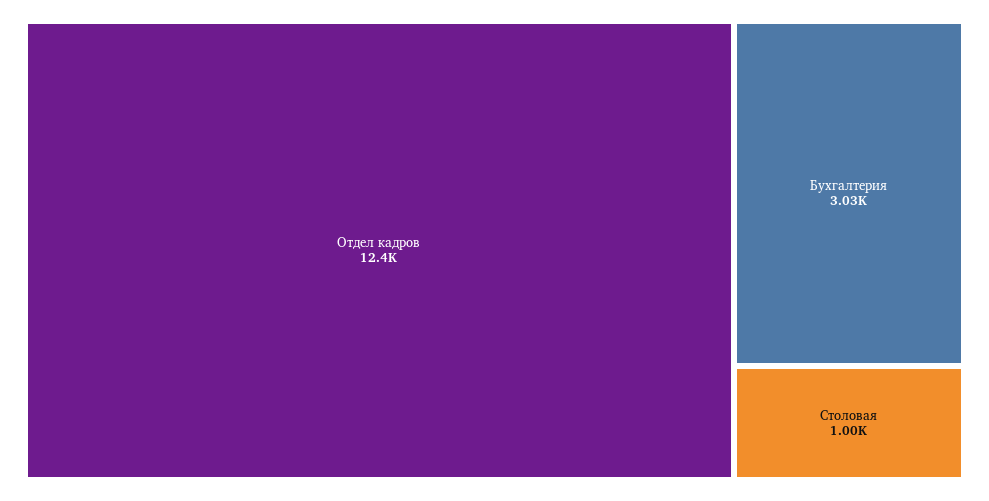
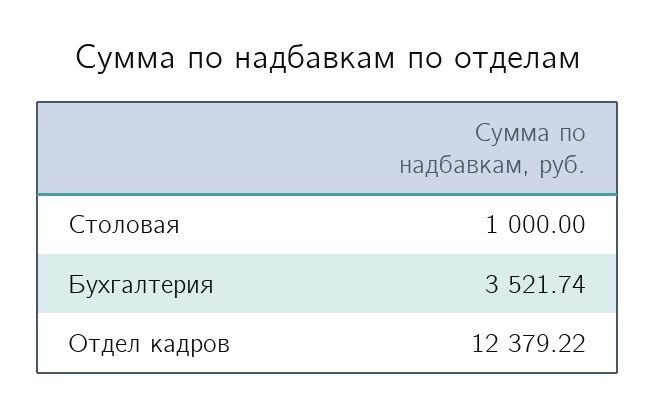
Бухгалтерия: 3030 -> 3521.74

